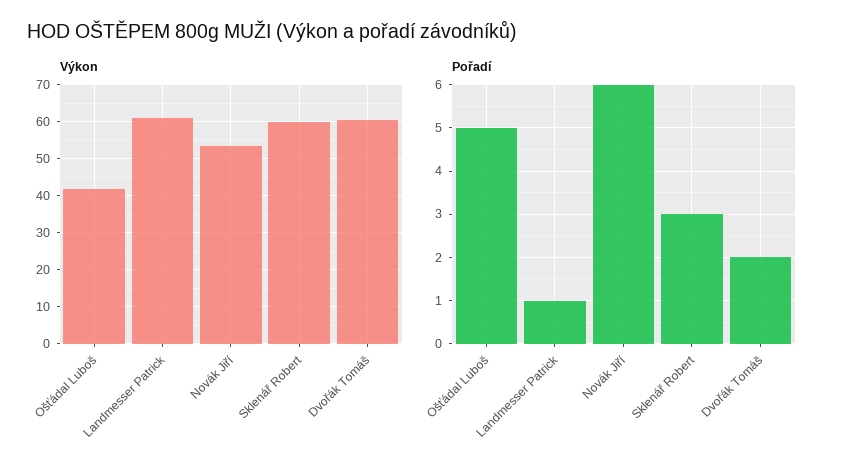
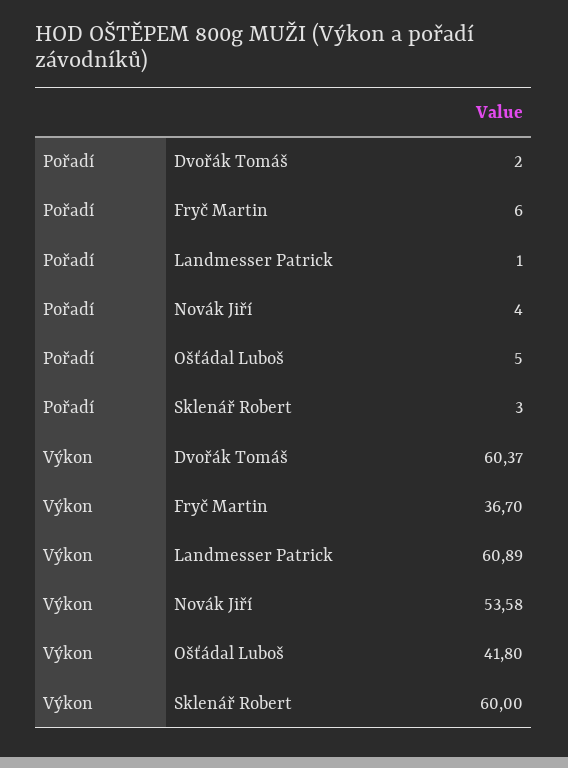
Pořadí, Novák Jiří: 6 -> 4
Pořadí, Fryč Martin: none -> 6
Výkon, Fryč Martin: none -> 36.7

